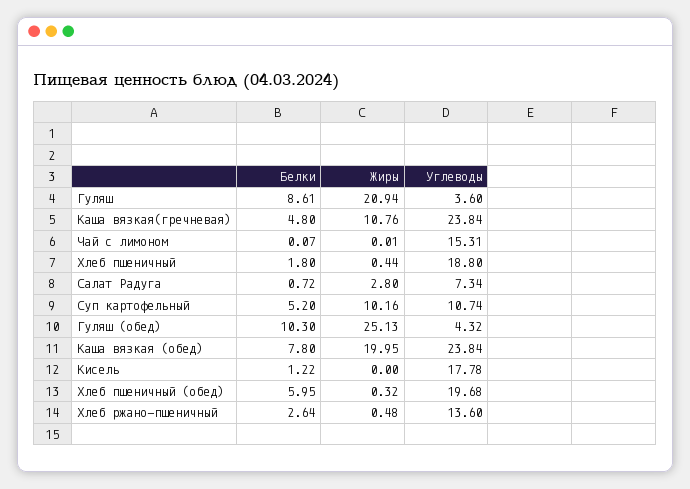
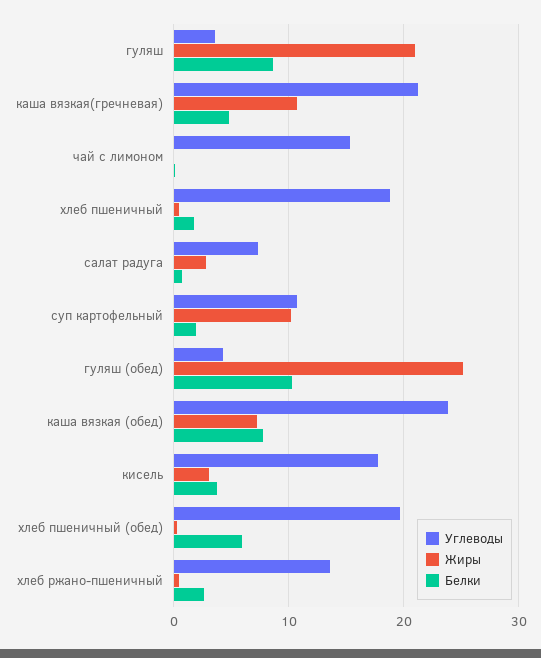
Углеводы, Каша вязкая(гречневая): 23.84 -> 21
Белки, Суп картофельный: 5.2 -> 2
Жиры, Каша вязкая (обед): 19.95 -> 7
Белки, Кисель: 1.22 -> 4
Жиры, Кисель: 0 -> 3

